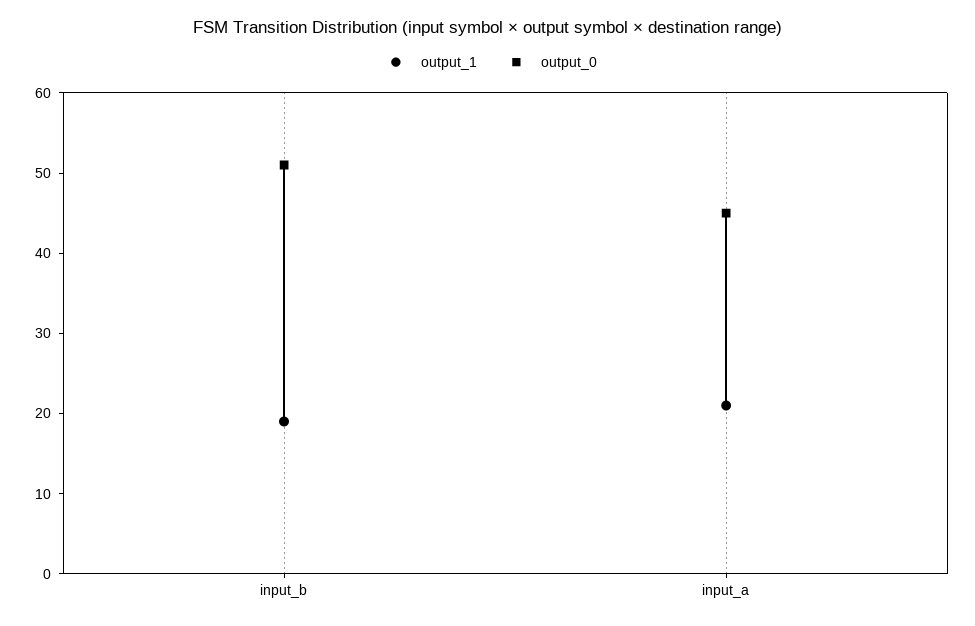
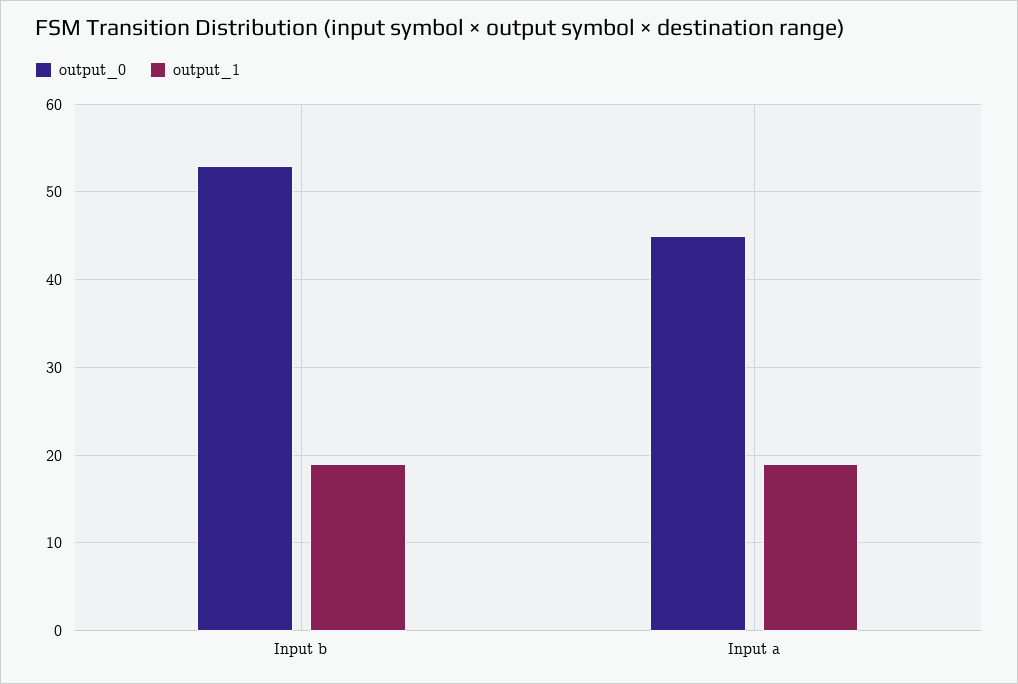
output_0, input_b: 51 -> 53
output_1, input_a: 21 -> 19

